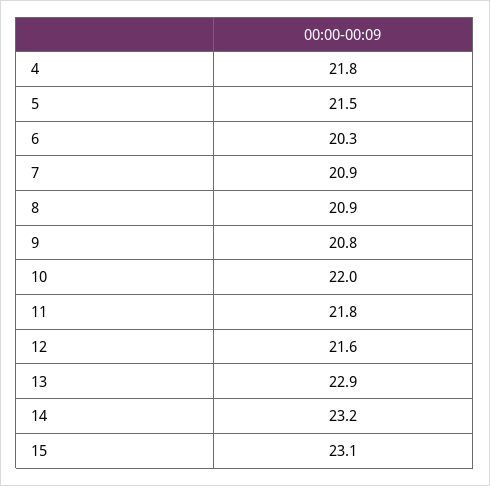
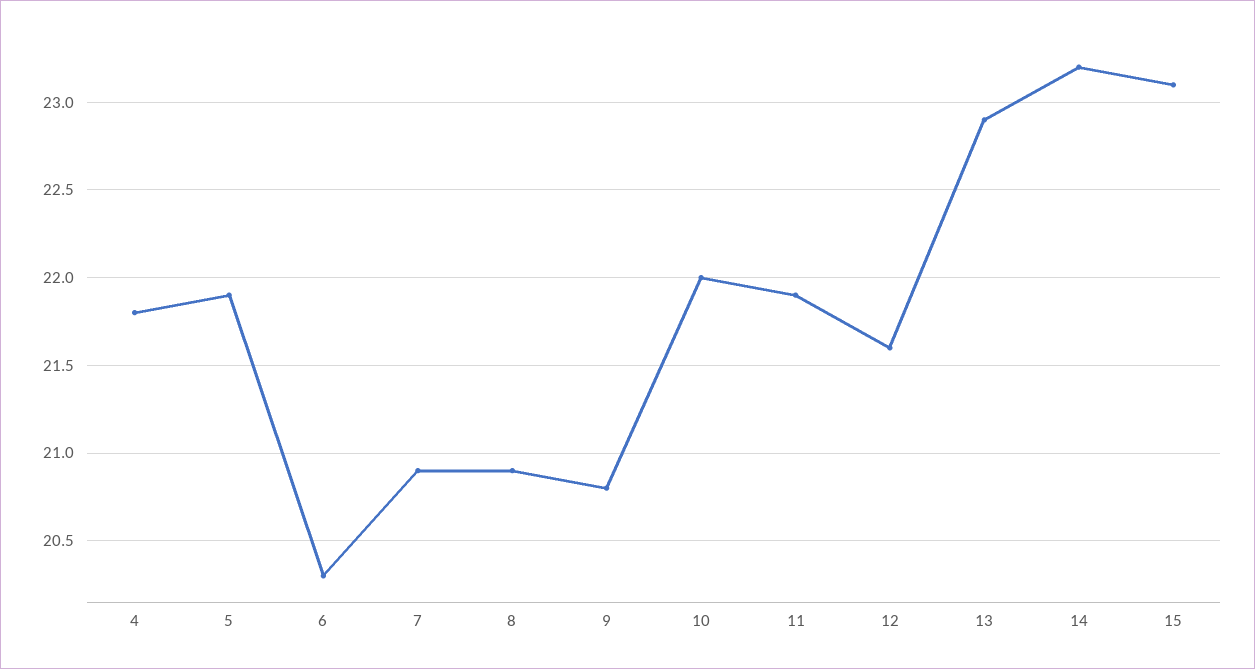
5: 21.5 -> 21.9
11: 21.8 -> 21.9

